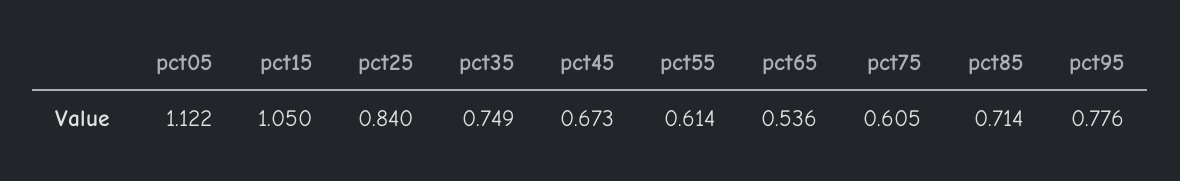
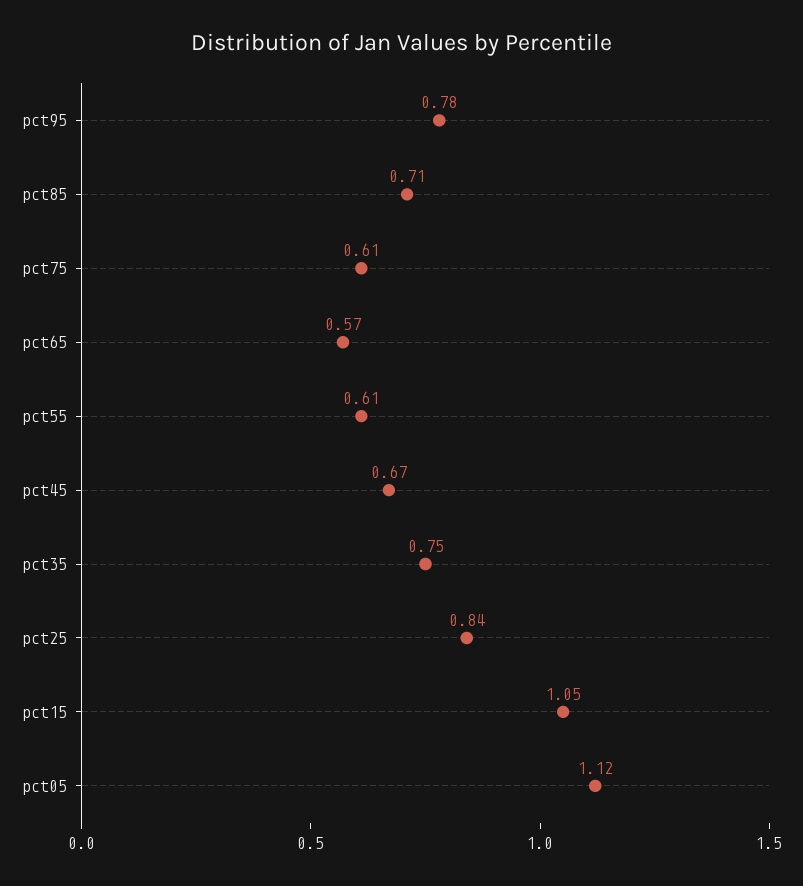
pct65: 0.536 -> 0.57

